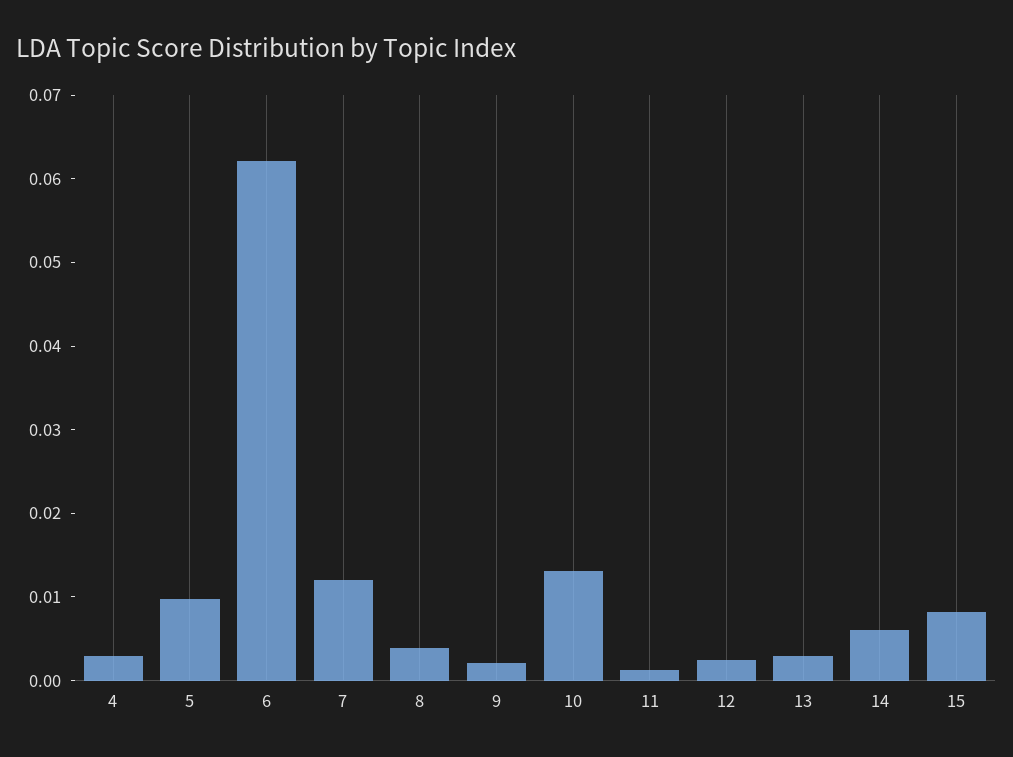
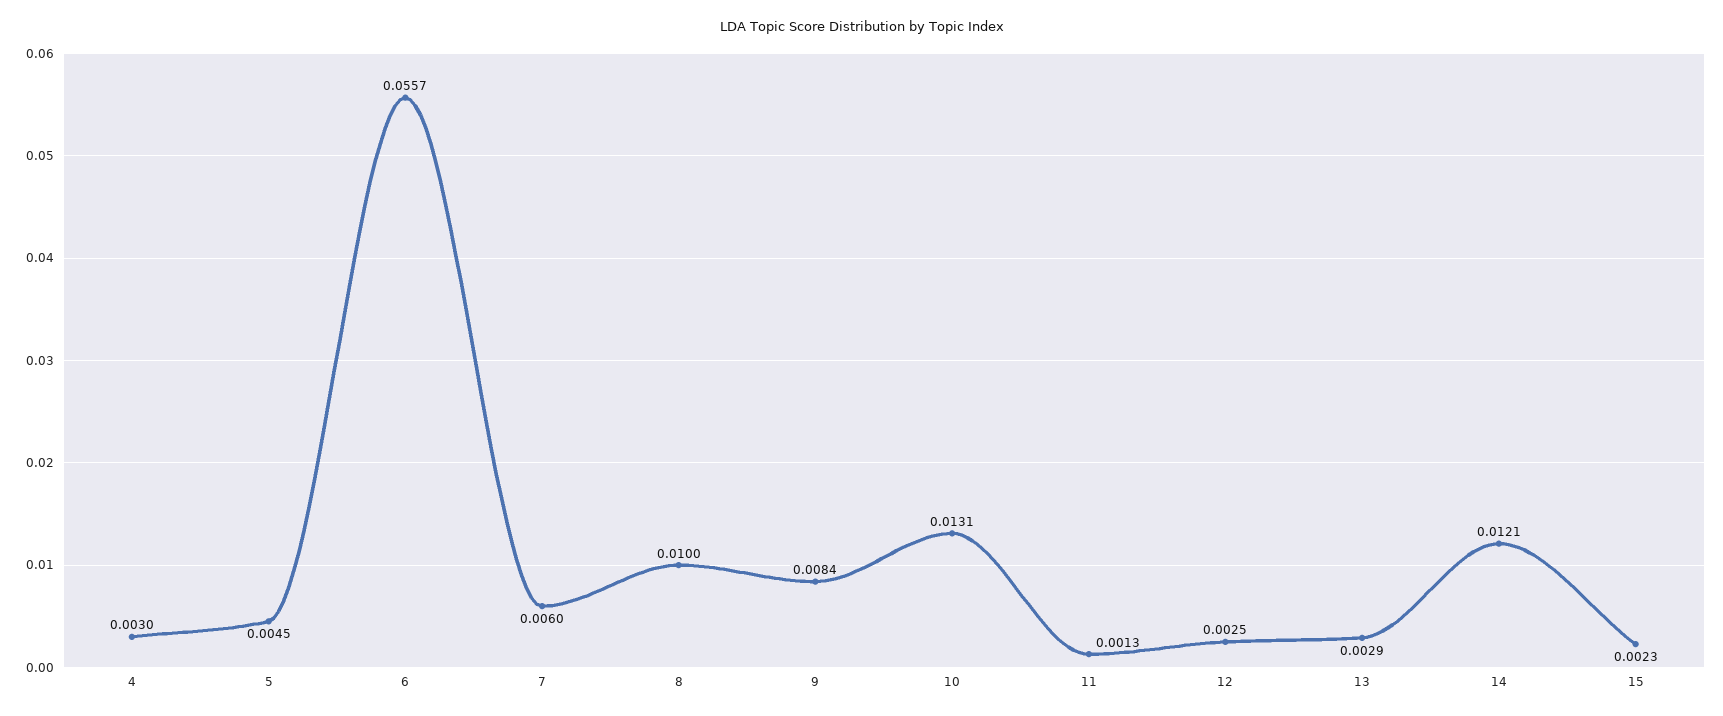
5: 0.01 -> 0.0045
6: 0.062 -> 0.0557
7: 0.012 -> 0.006
8: 0.004 -> 0.01
9: 0.002 -> 0.0084
14: 0.006 -> 0.0121
15: 0.008 -> 0.0023

